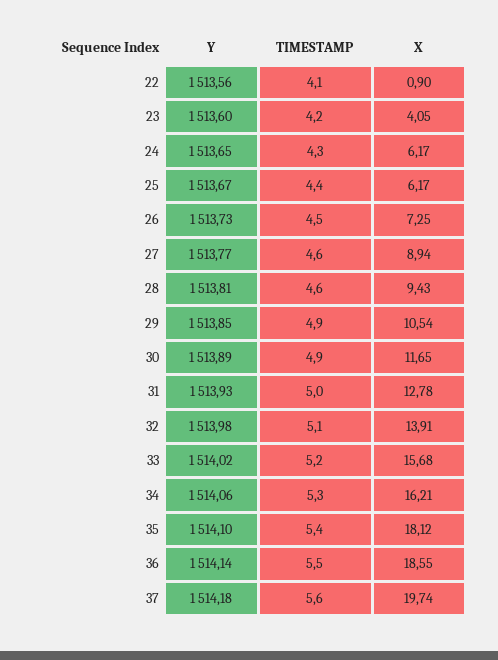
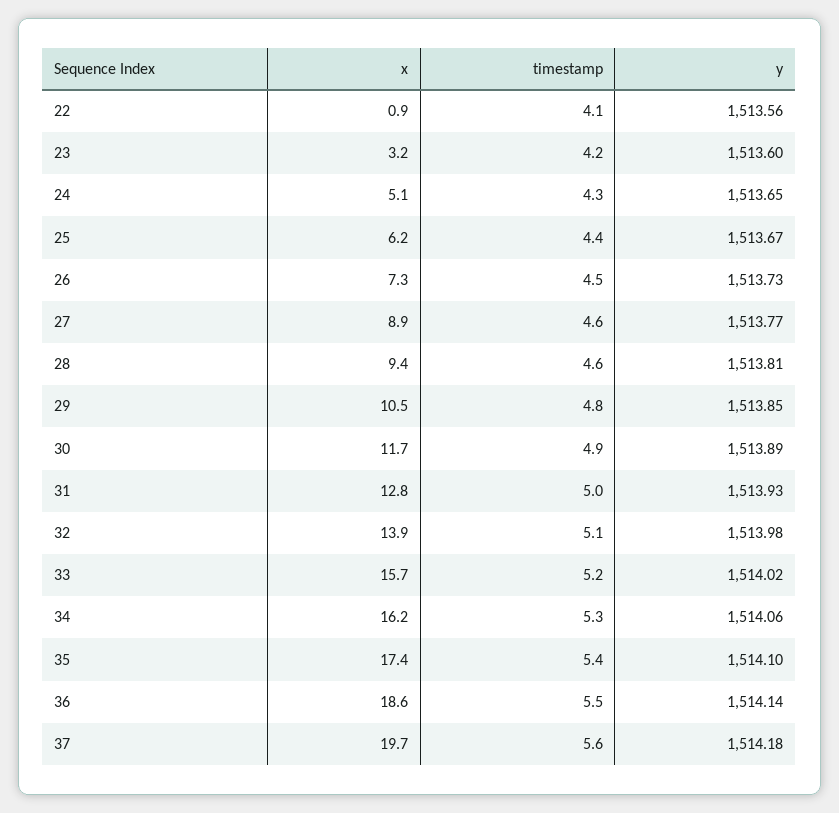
X, 23: 4.05 -> 3.2
X, 24: 6.17 -> 5.1
TIMESTAMP, 29: 4.9 -> 4.8
X, 35: 18.12 -> 17.4

